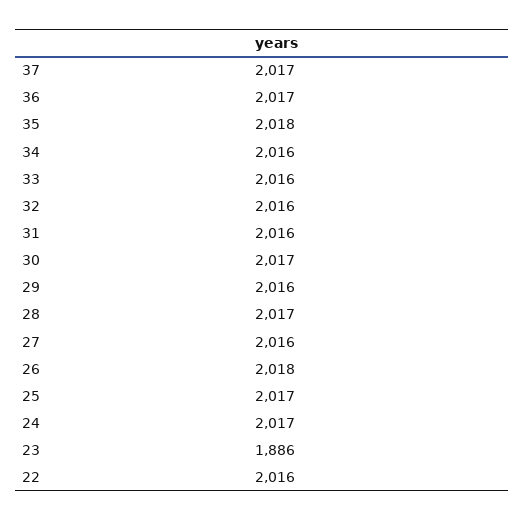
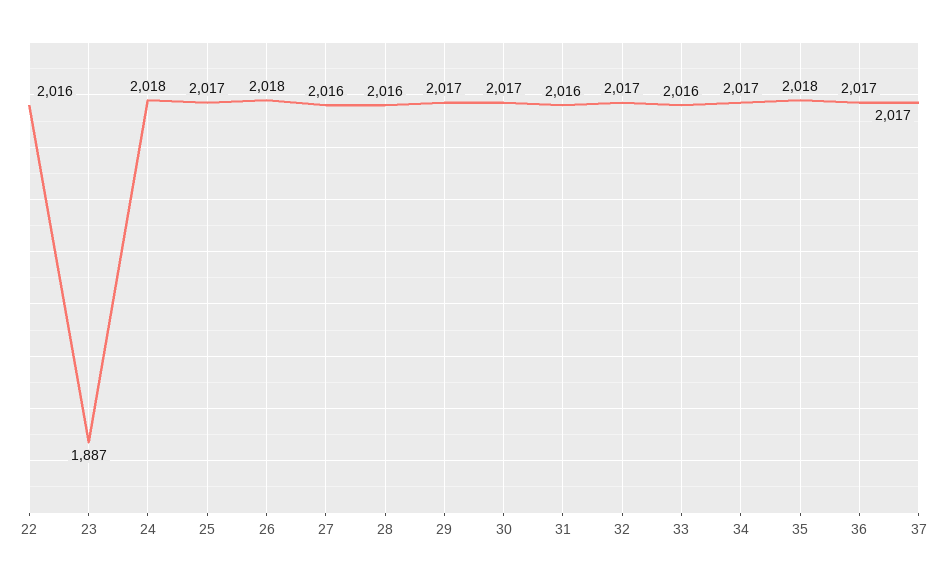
34: 2016 -> 2017
32: 2016 -> 2017
29: 2016 -> 2017
28: 2017 -> 2016
24: 2017 -> 2018
23: 1886 -> 1887

